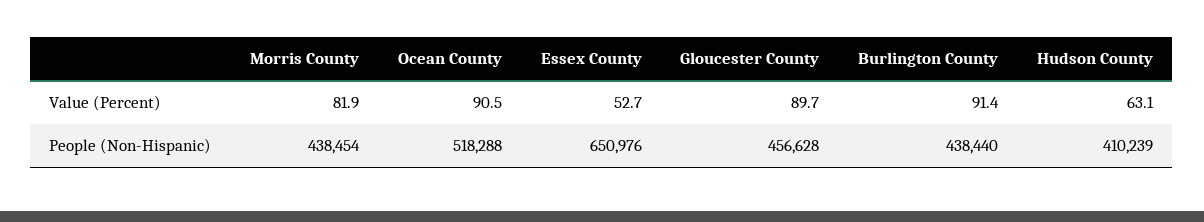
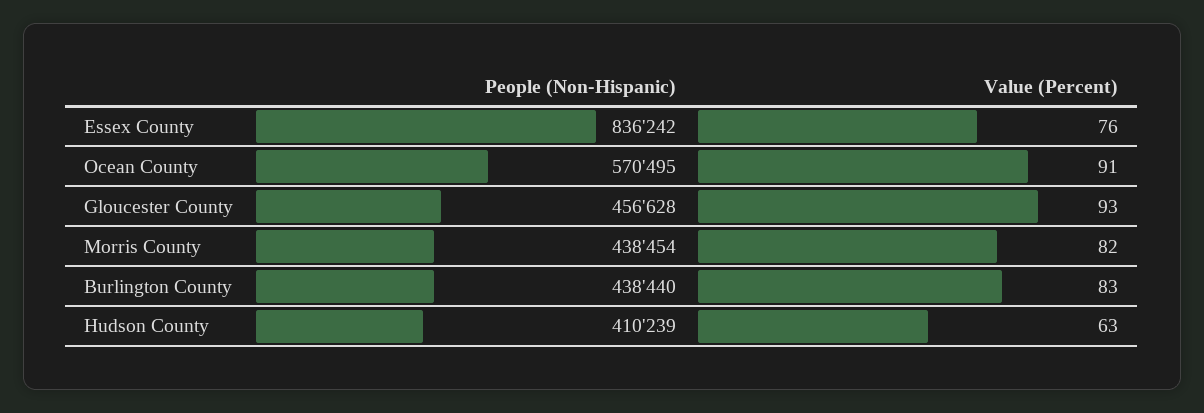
Essex County, Value (Percent): 52.7 -> 76
Gloucester County, Value (Percent): 89.7 -> 93
Burlington County, Value (Percent): 91.4 -> 83
Ocean County, People (Non-Hispanic): 518288 -> 570495
Essex County, People (Non-Hispanic): 650976 -> 836242

